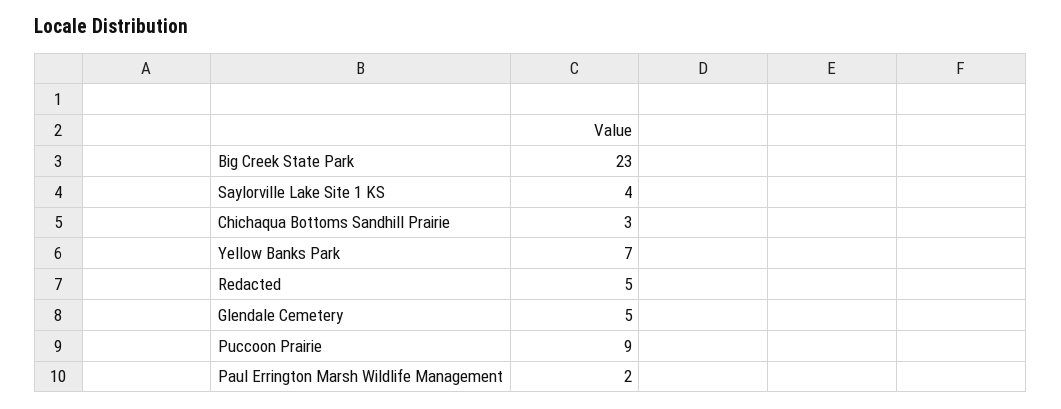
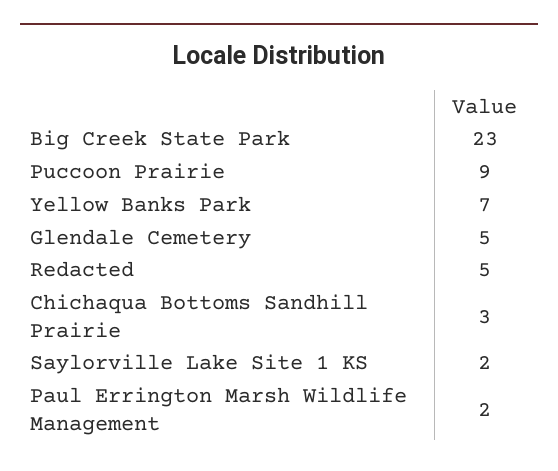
Saylorville Lake Site 1 KS: 4 -> 2

